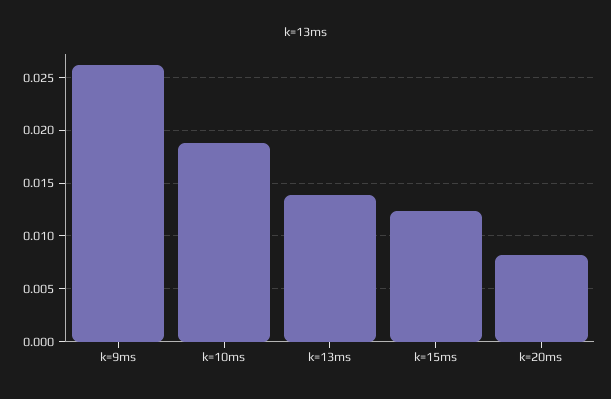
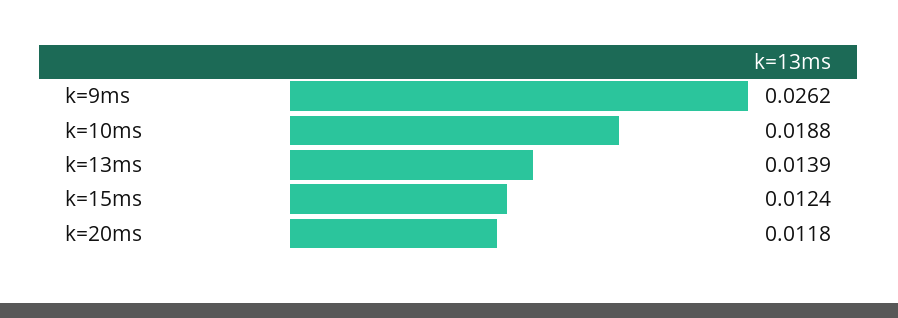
k=20ms: 0.008 -> 0.0118

